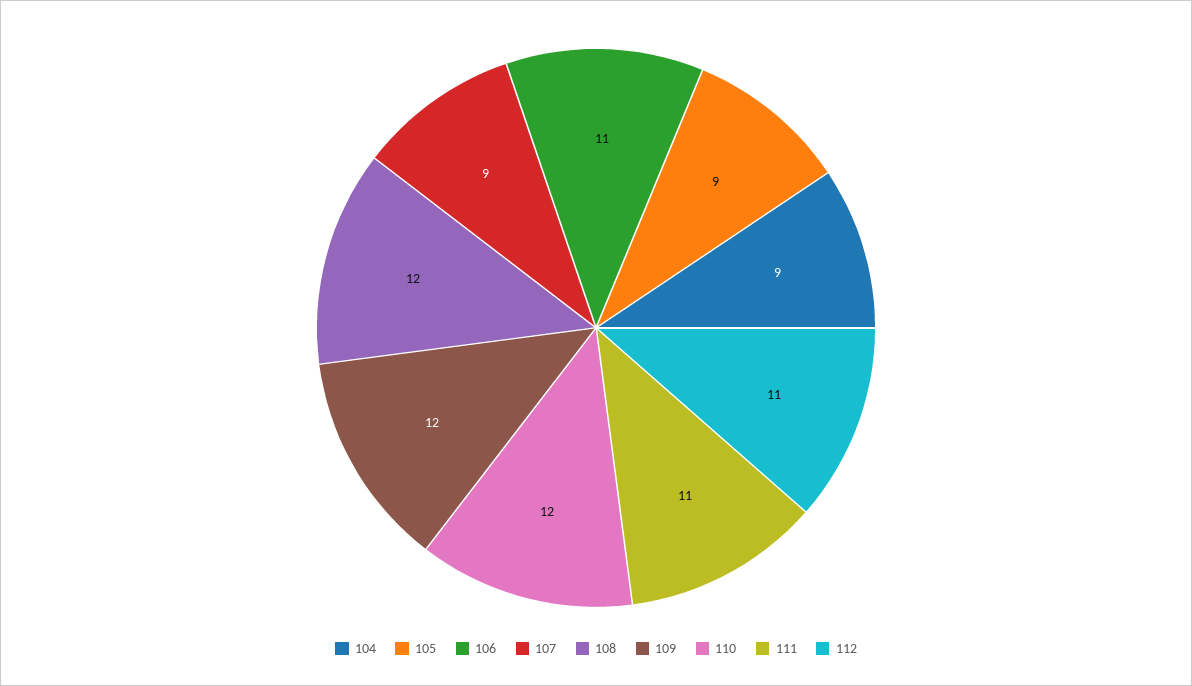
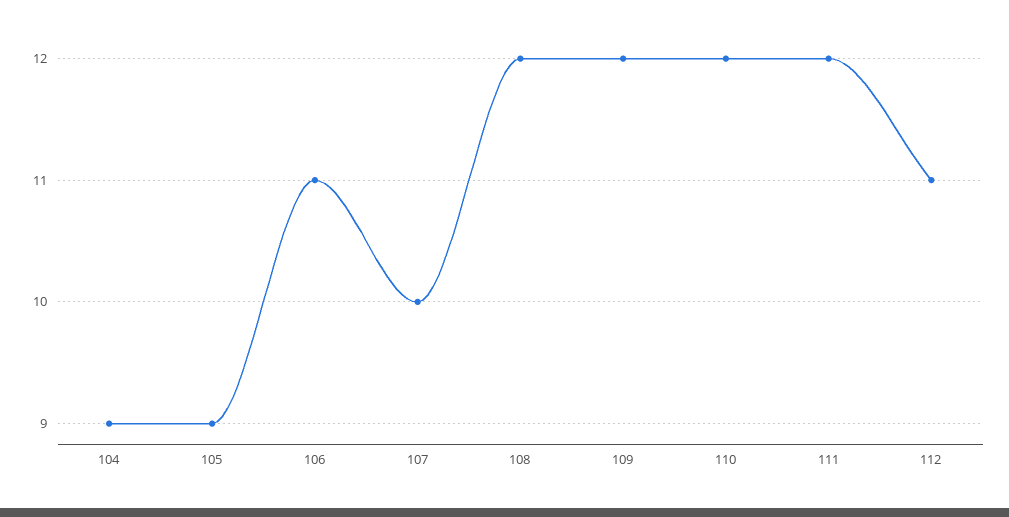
107: 9 -> 10
111: 11 -> 12

